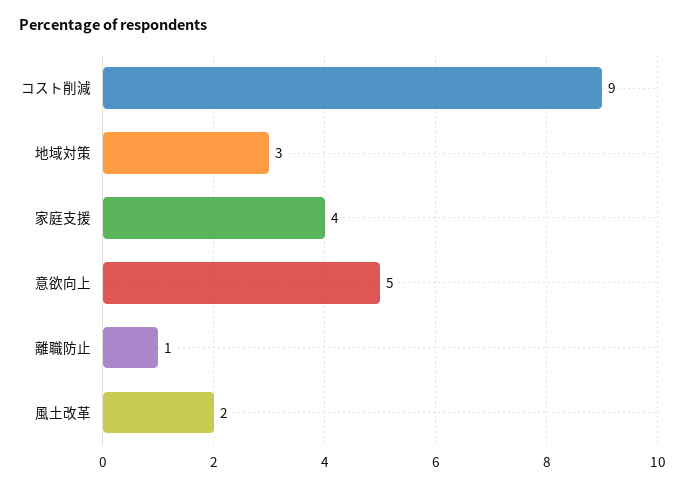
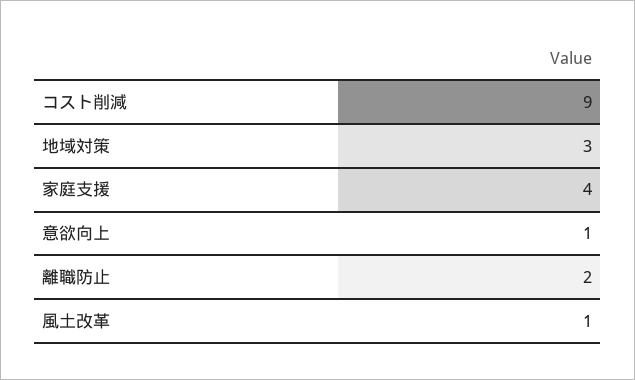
意欲向上: 5 -> 1
離職防止: 1 -> 2
風土改革: 2 -> 1

